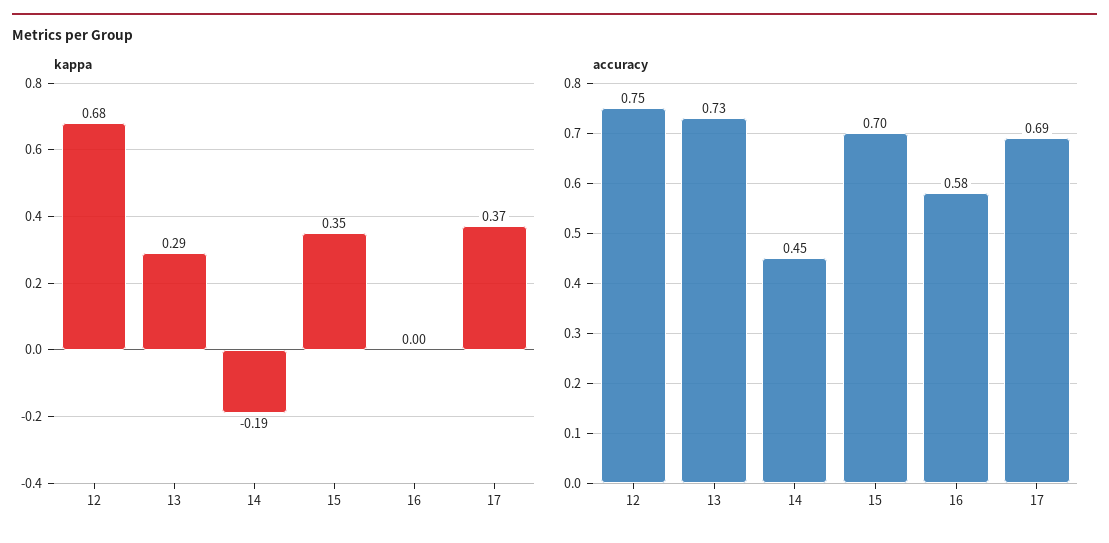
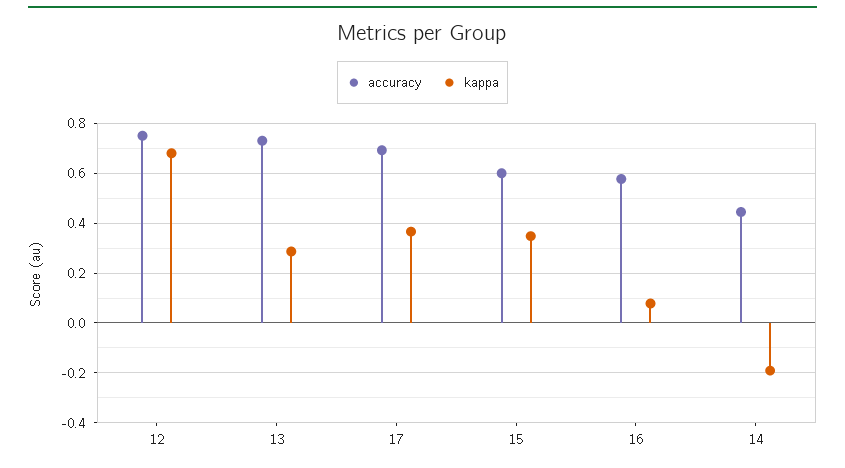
kappa, 16: 0 -> 0.075
accuracy, 15: 0.7 -> 0.6

